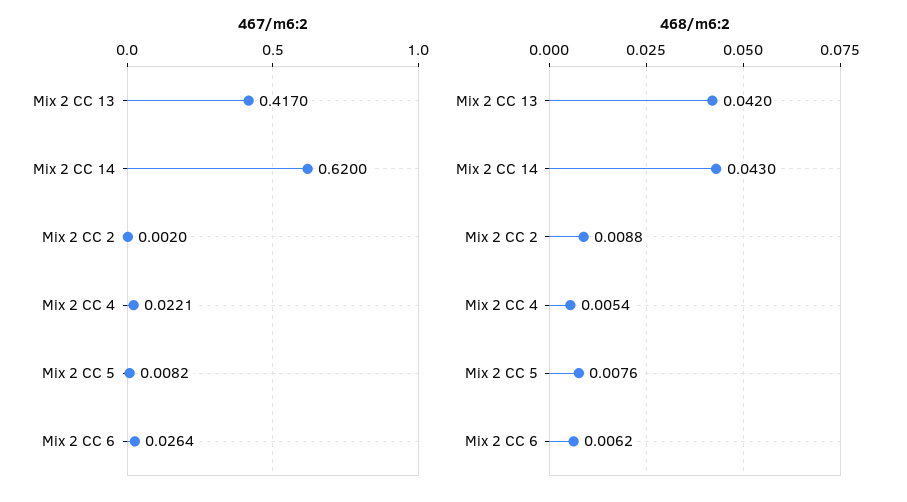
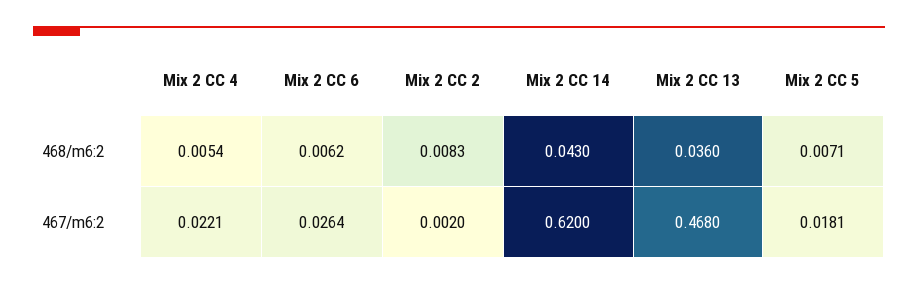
467/m6:2, Mix 2 CC 13: 0.417 -> 0.468
467/m6:2, Mix 2 CC 5: 0.0082 -> 0.0181
468/m6:2, Mix 2 CC 13: 0.042 -> 0.036
468/m6:2, Mix 2 CC 2: 0.0088 -> 0.0083
468/m6:2, Mix 2 CC 5: 0.0076 -> 0.0071

